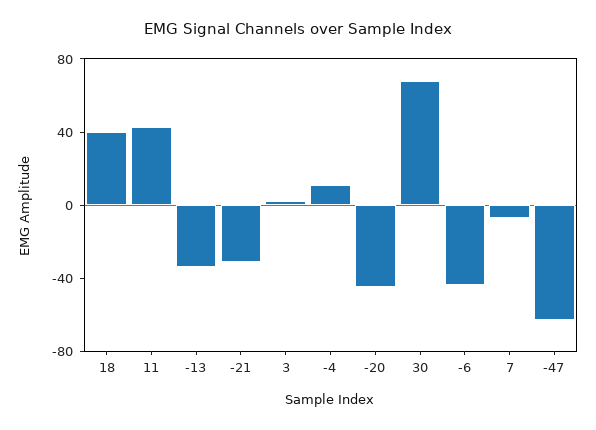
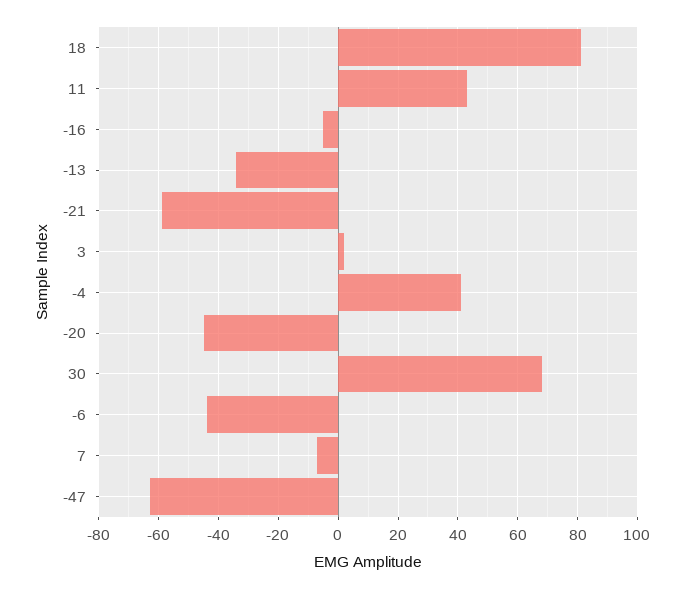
18: 40 -> 80
-21: -30 -> -60
-4: 10 -> 40
-16: none -> -5

